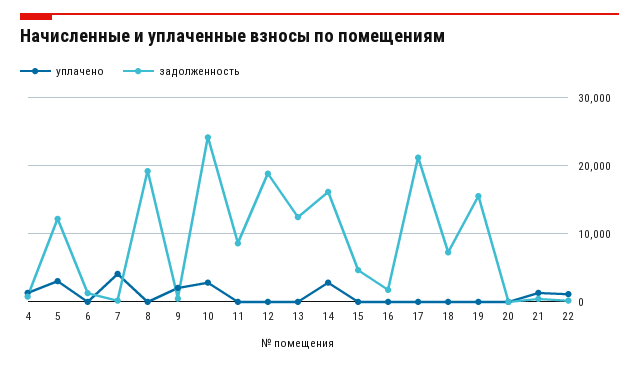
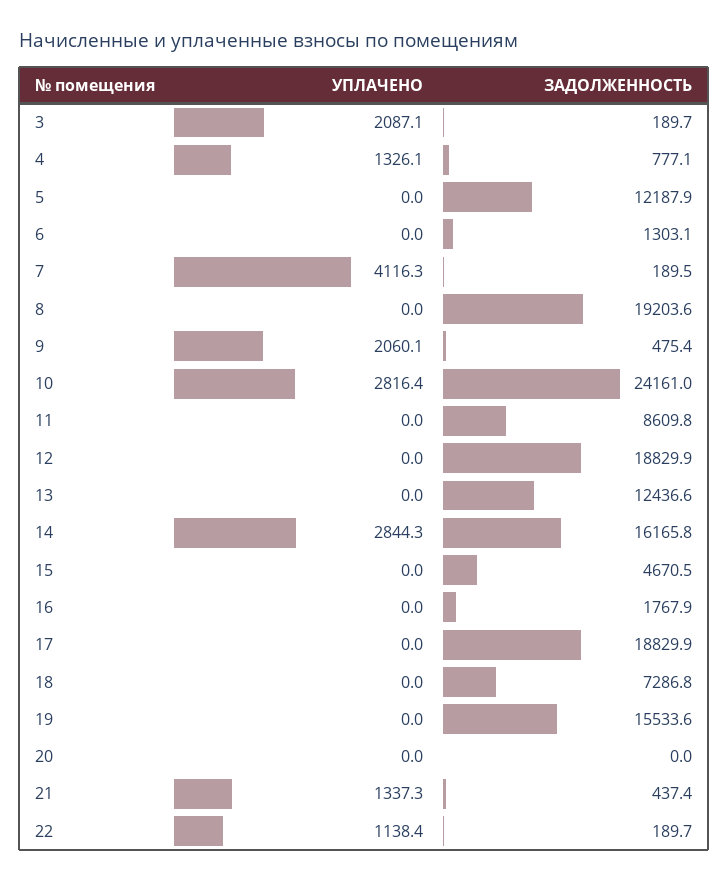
уплачено, 5: 3000 -> 0
задолженность, 17: 21000 -> 18829.9
уплачено, 3: none -> 2087.1
задолженность, 3: none -> 189.7

